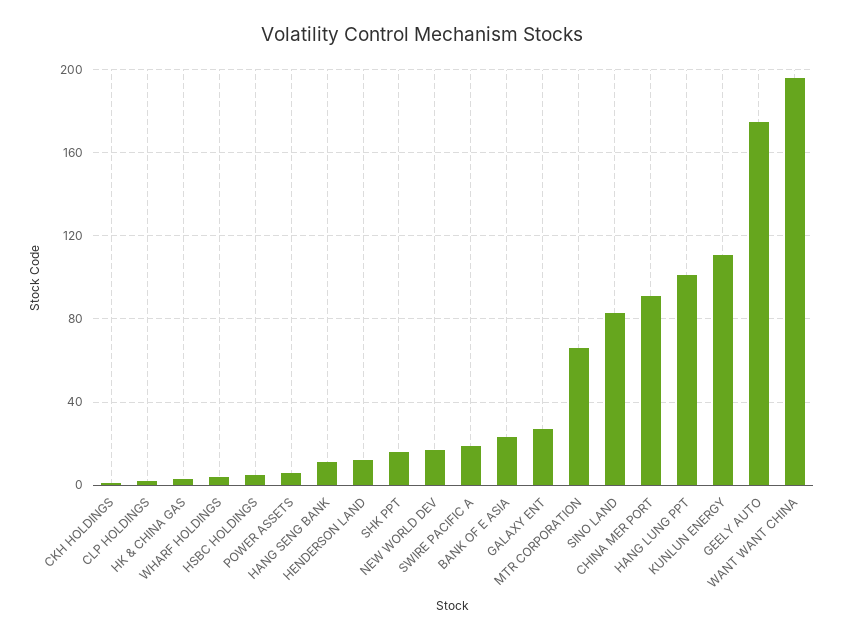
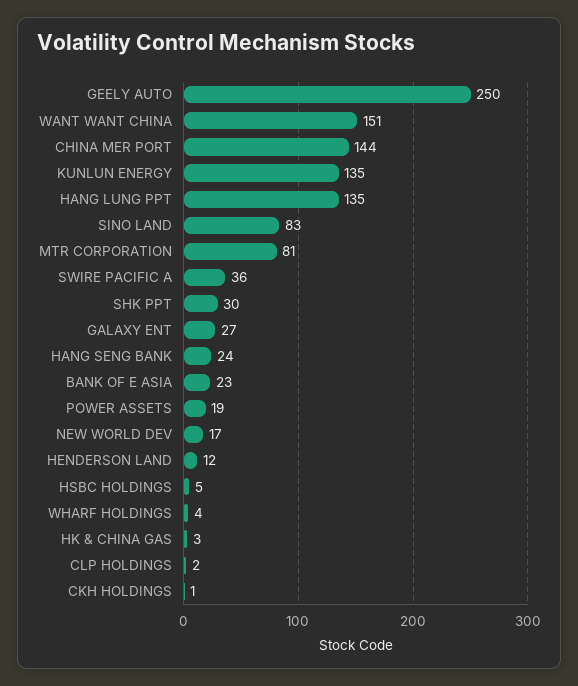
POWER ASSETS: 5 -> 19
HANG SENG BANK: 10 -> 24
SHK PPT: 15 -> 30
SWIRE PACIFIC A: 20 -> 36
MTR CORPORATION: 65 -> 81
CHINA MER PORT: 90 -> 144
HANG LUNG PPT: 100 -> 135
KUNLUN ENERGY: 110 -> 135
GEELY AUTO: 175 -> 250
WANT WANT CHINA: 195 -> 151

